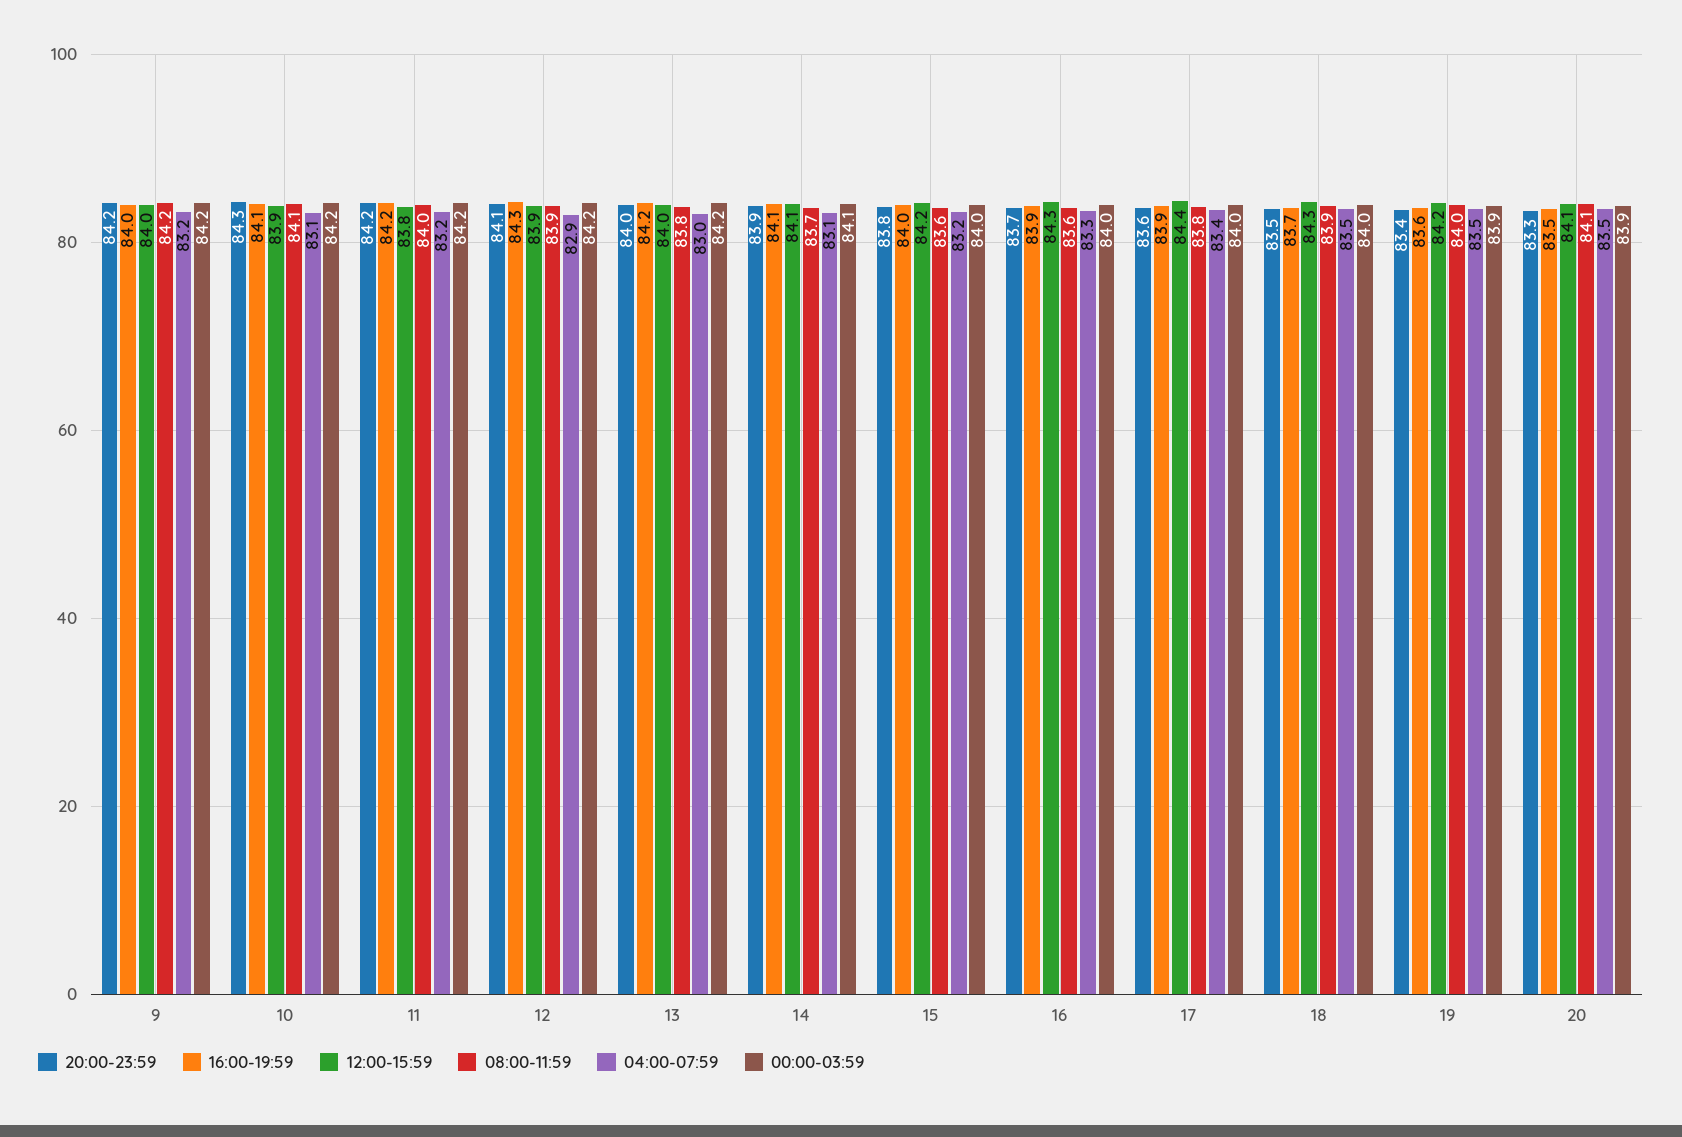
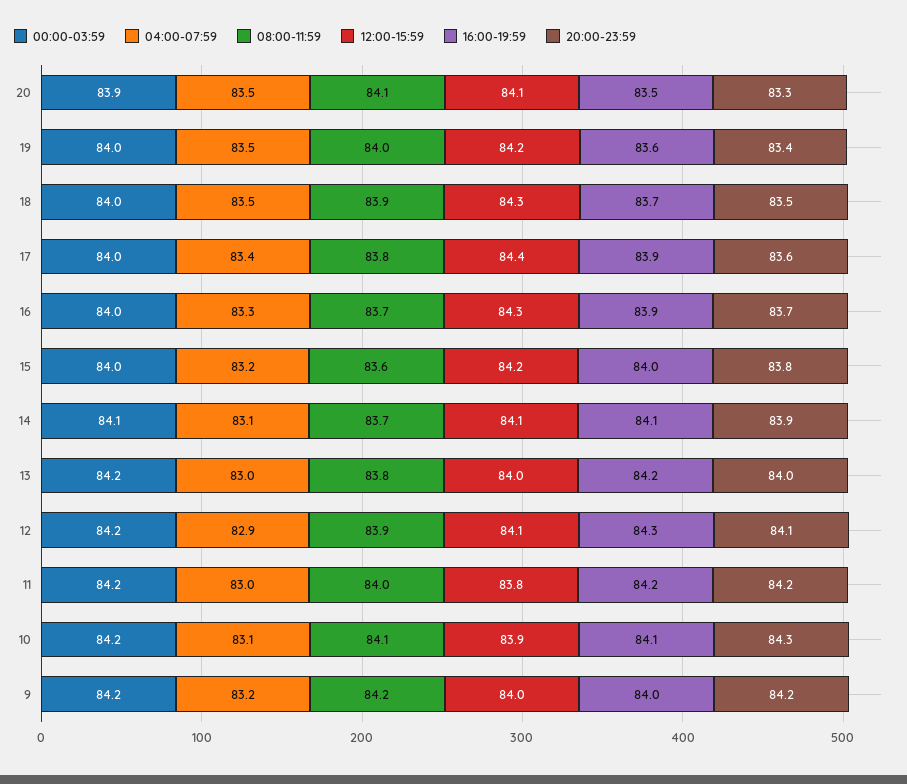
04:00-07:59, 11: 83.2 -> 83
12:00-15:59, 12: 83.9 -> 84.1
08:00-11:59, 16: 83.6 -> 83.7
00:00-03:59, 19: 83.9 -> 84

